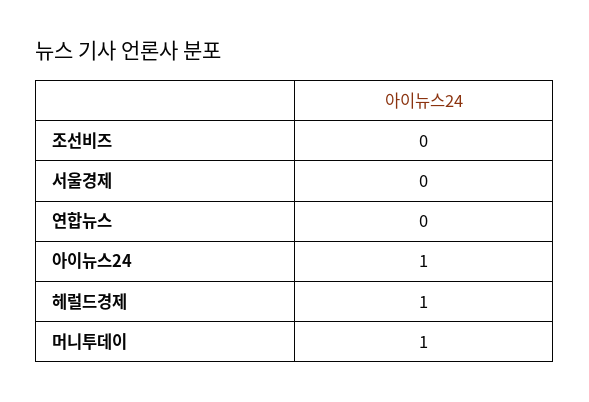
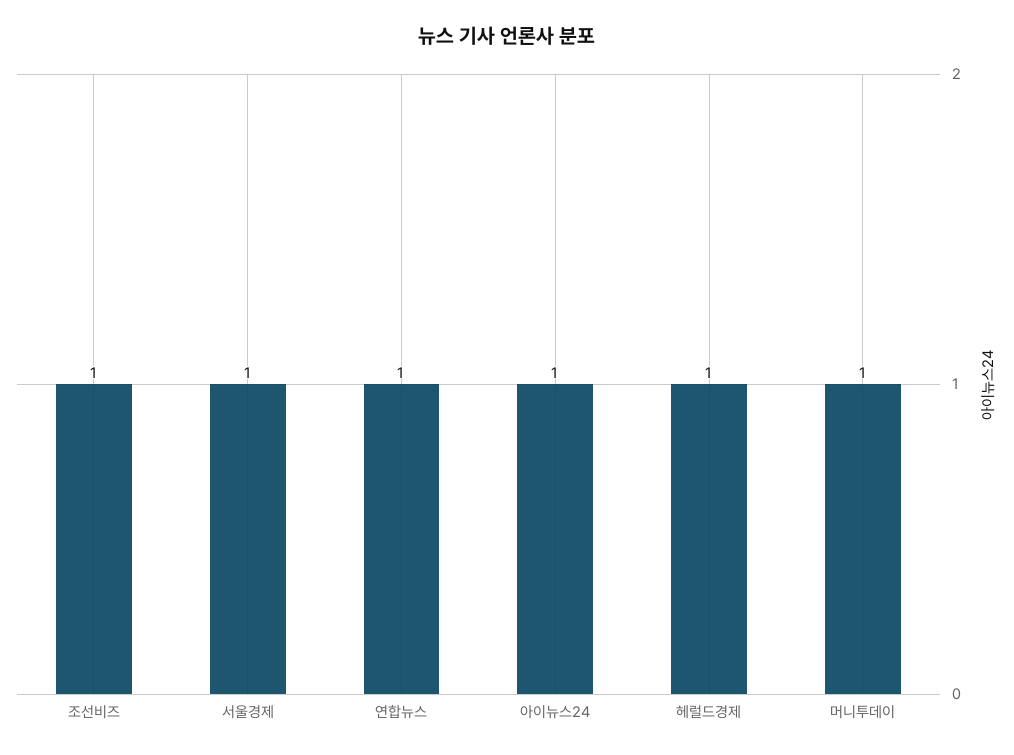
조선비즈: 0 -> 1
서울경제: 0 -> 1
연합뉴스: 0 -> 1

